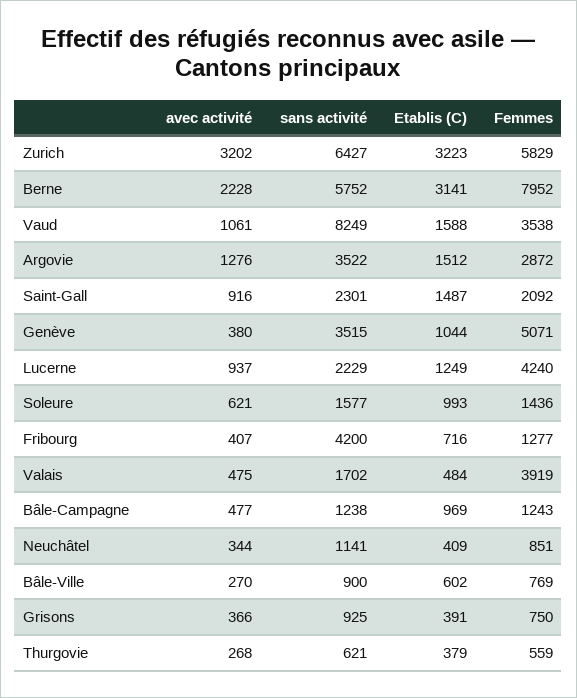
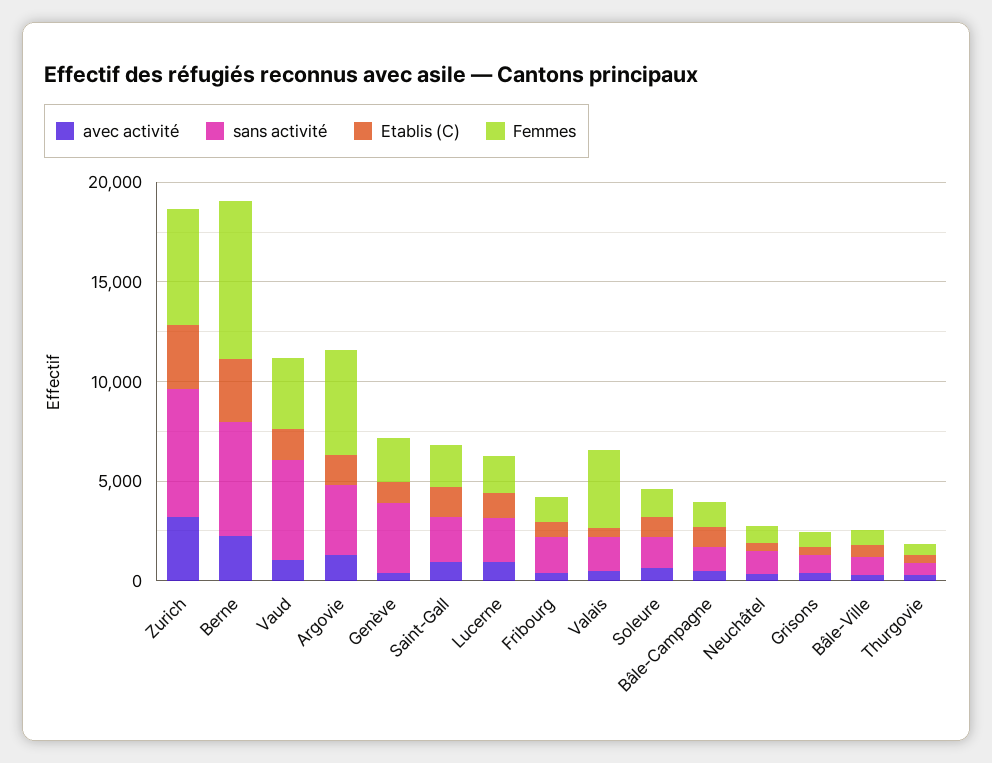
sans activité, Vaud: 8249 -> 5000
Femmes, Argovie: 2872 -> 5000
Femmes, Genève: 5071 -> 2000
Femmes, Lucerne: 4240 -> 2000
sans activité, Fribourg: 4200 -> 2000

